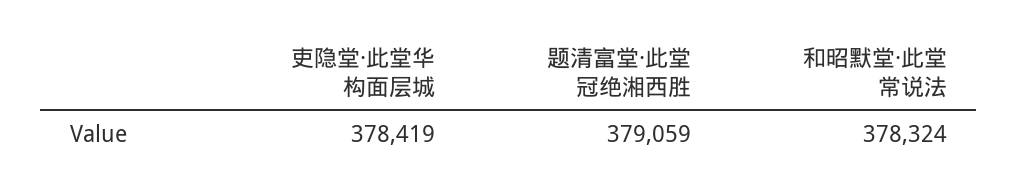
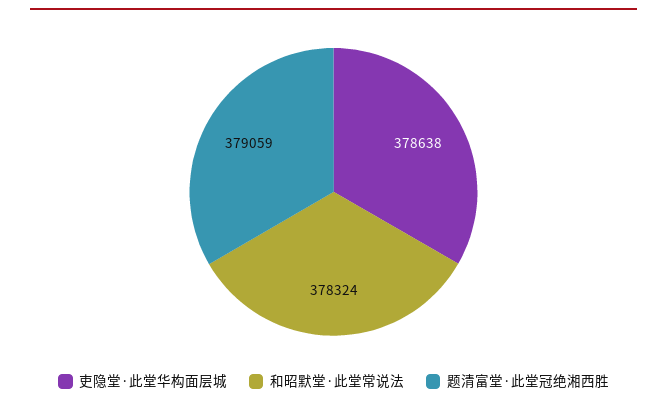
吏隐堂·此堂华构面层城: 378419 -> 378638

